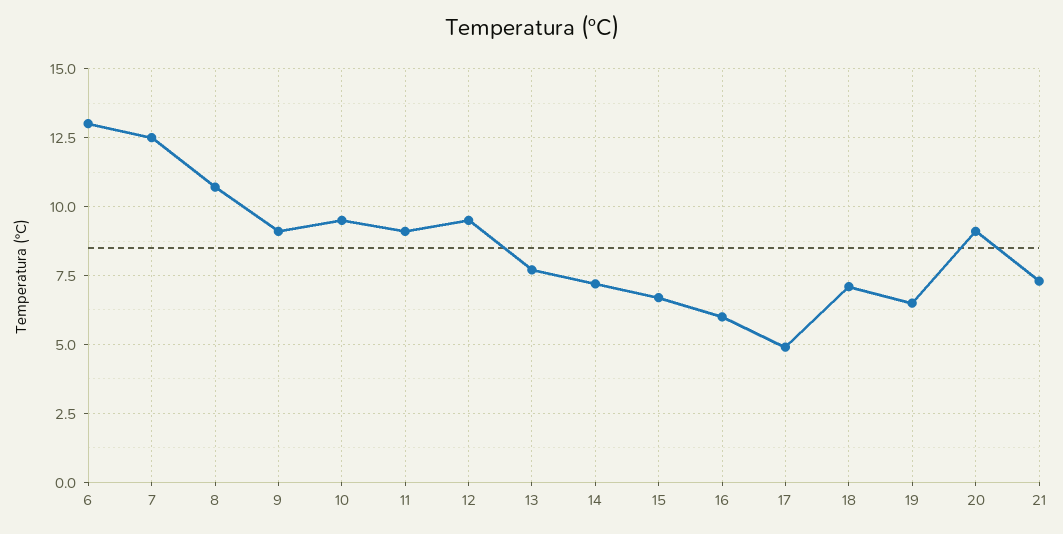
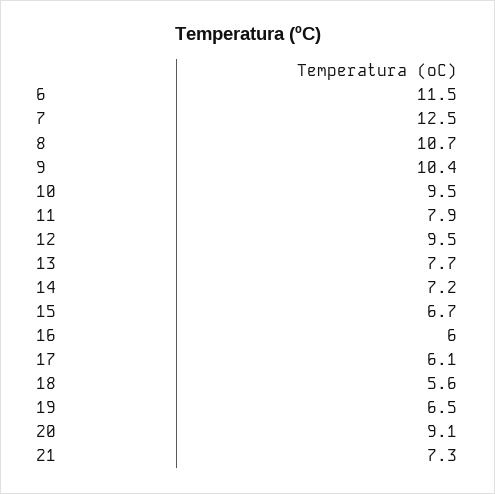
6: 13 -> 11.5
9: 9 -> 10.4
11: 9 -> 7.9
17: 5 -> 6.1
18: 7 -> 5.6

